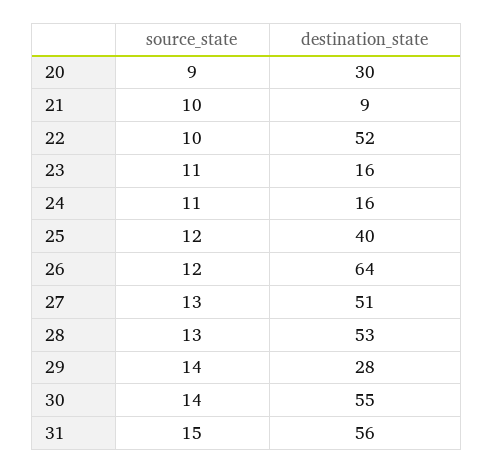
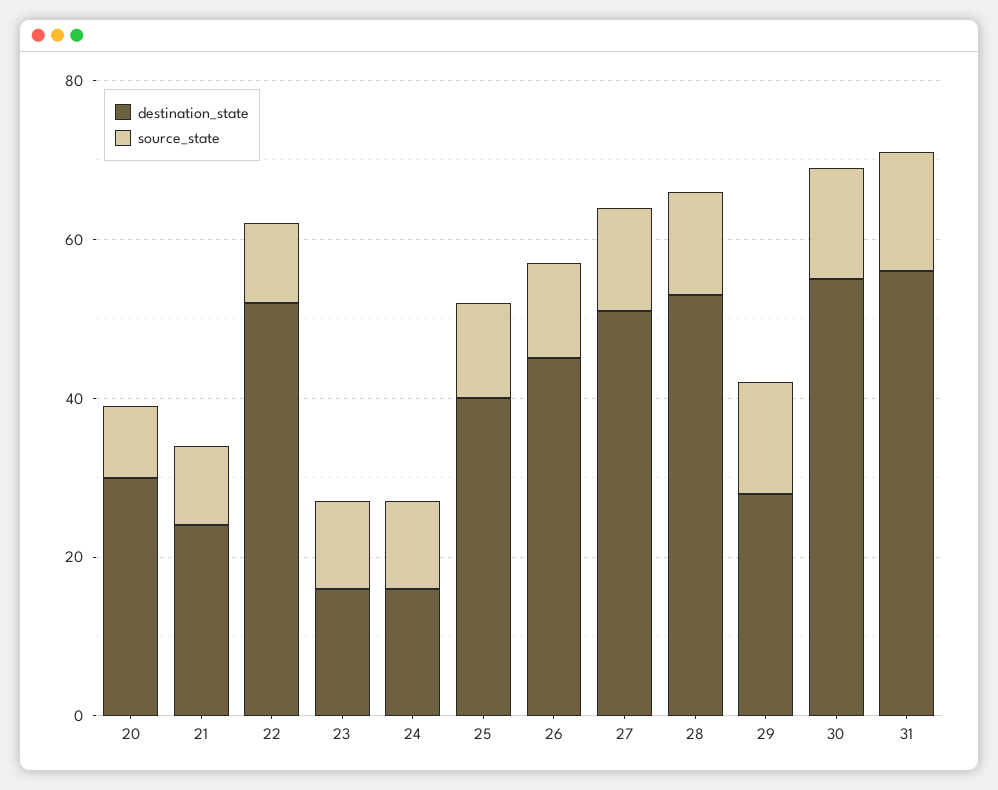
destination_state, 21: 9 -> 25
destination_state, 26: 64 -> 45

